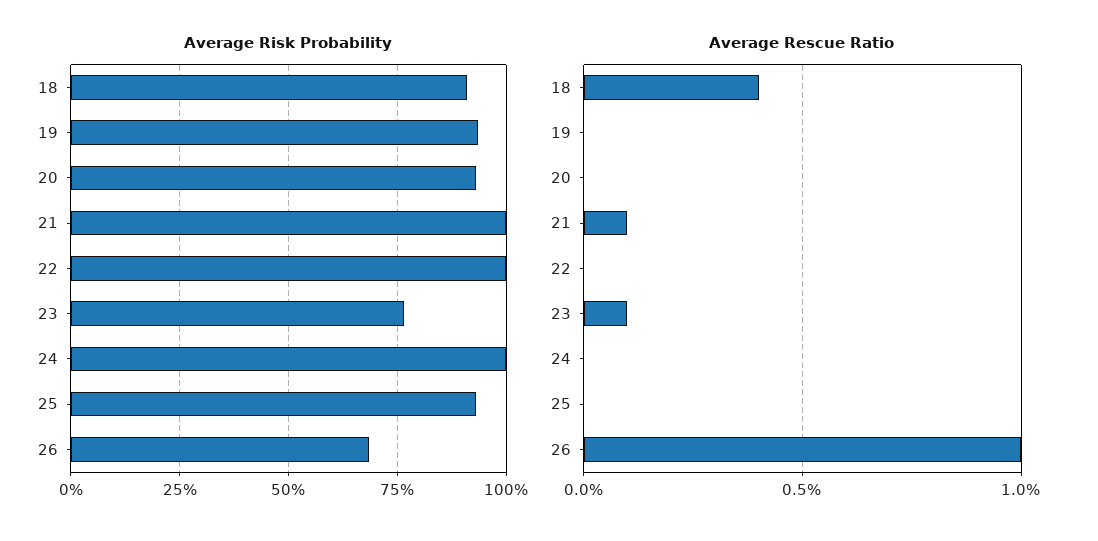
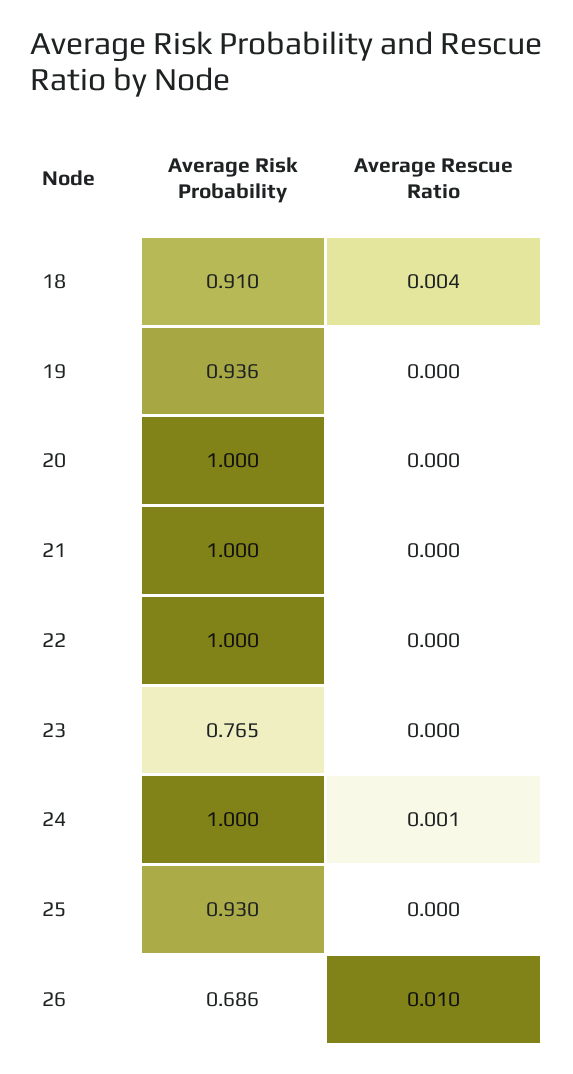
Average Risk Probability, 20: 0.925 -> 1
Average Rescue Ratio, 21: 0.001 -> 0
Average Rescue Ratio, 23: 0.001 -> 0
Average Rescue Ratio, 24: 0 -> 0.001

